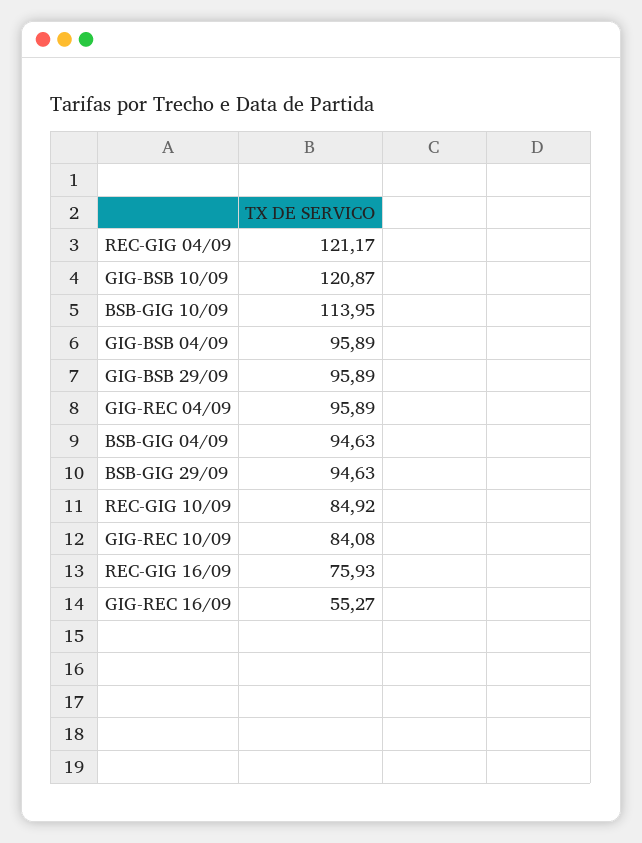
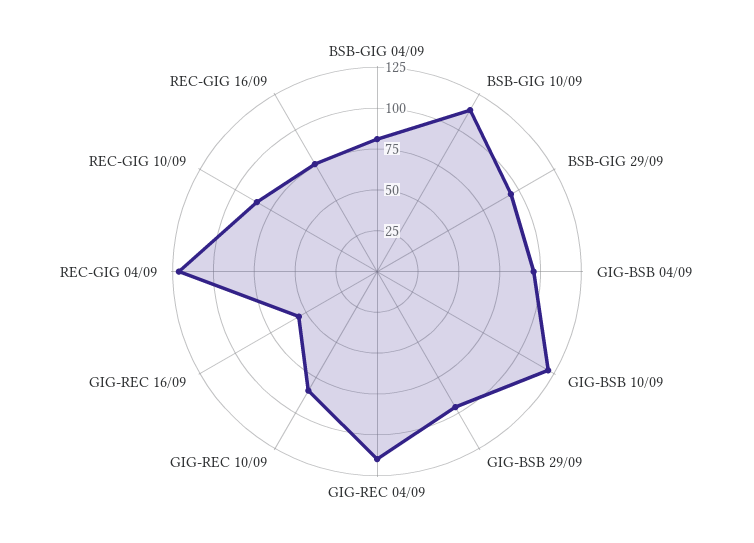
GIG-REC 04/09: 95.89 -> 115
BSB-GIG 04/09: 94.63 -> 80

